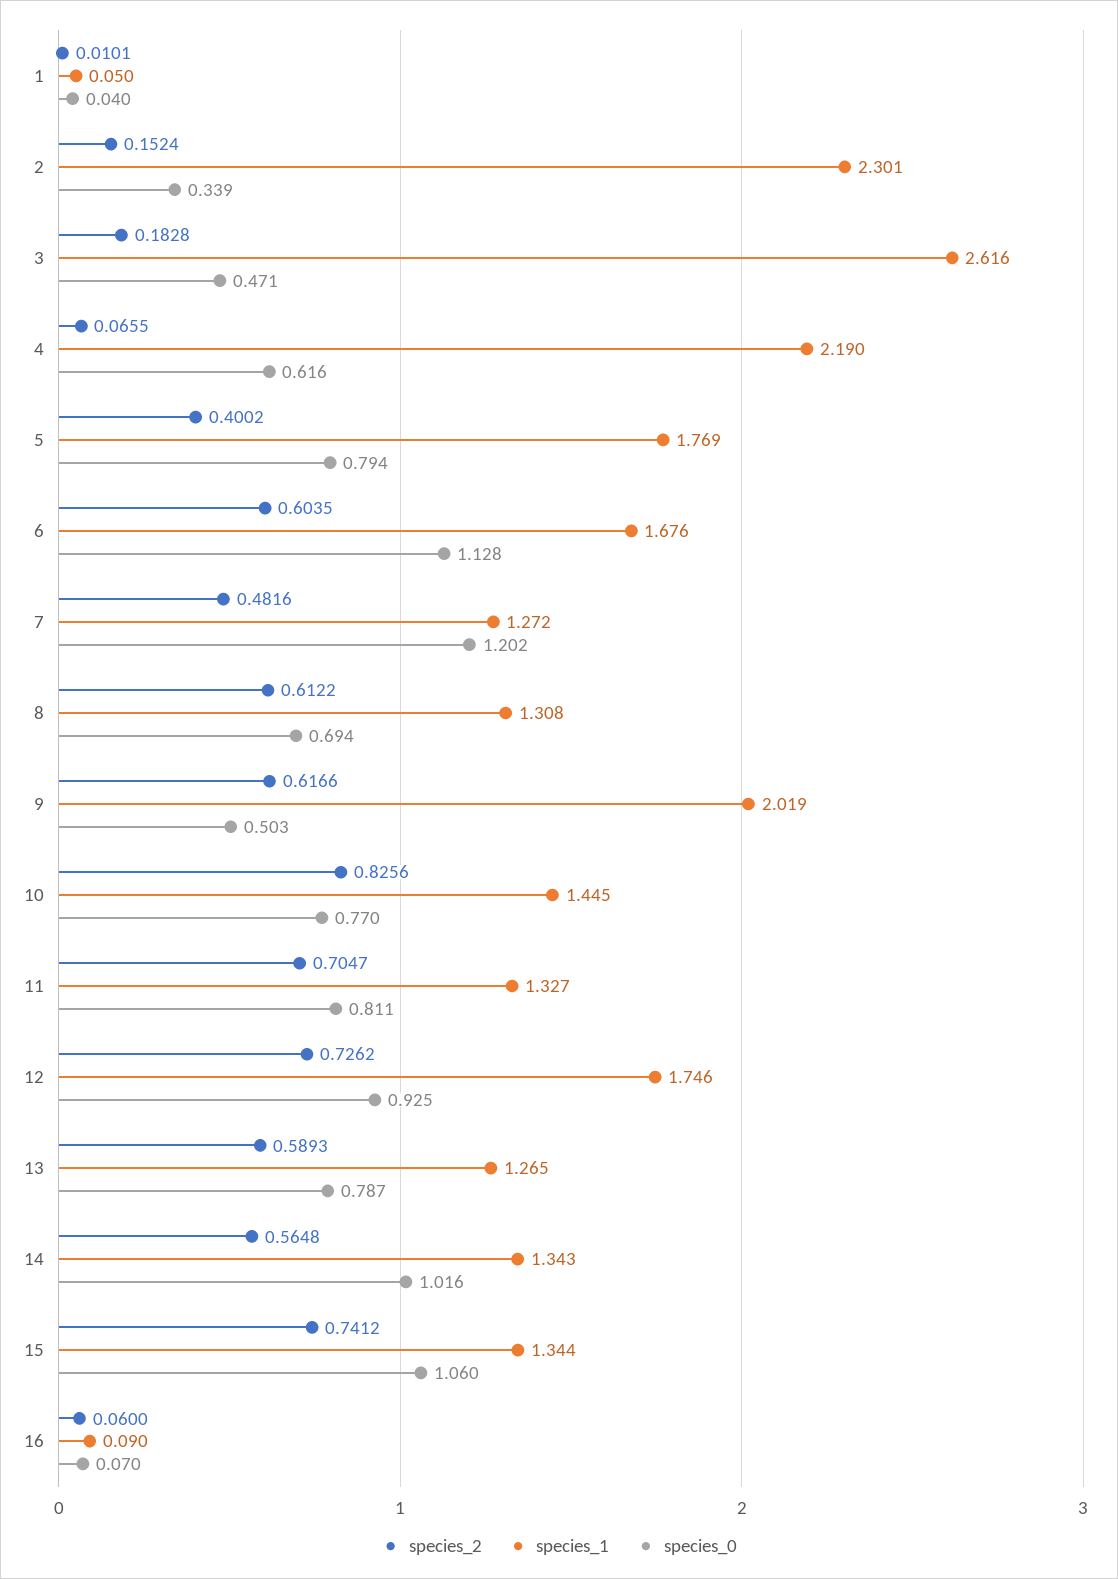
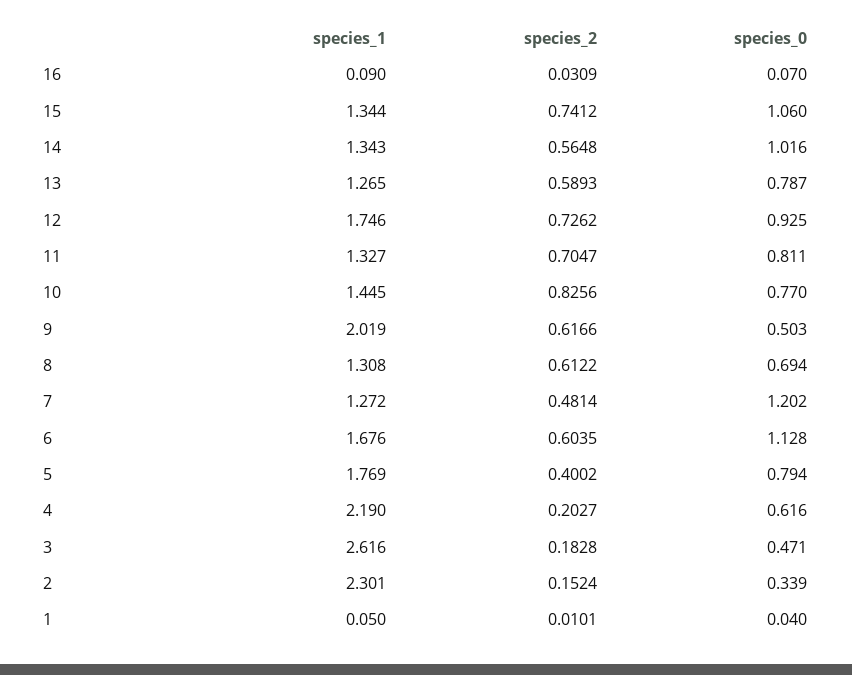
species_2, 4: 0.0655 -> 0.2027
species_2, 7: 0.4816 -> 0.4814
species_2, 16: 0.06 -> 0.0309

